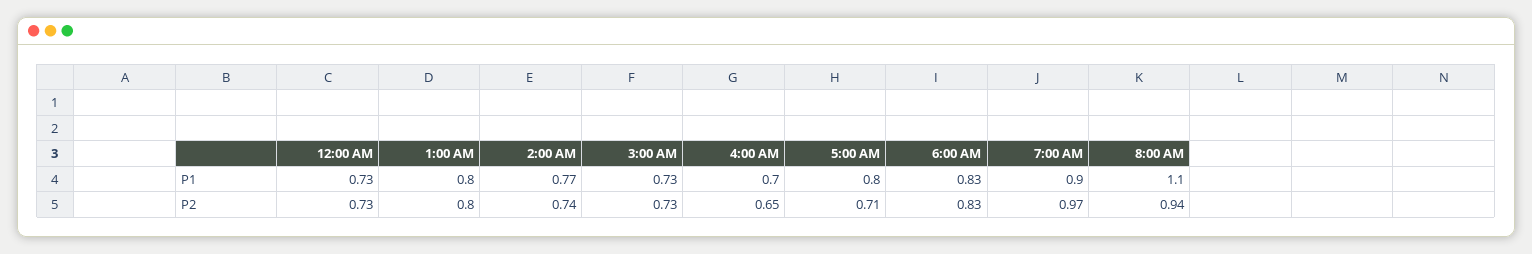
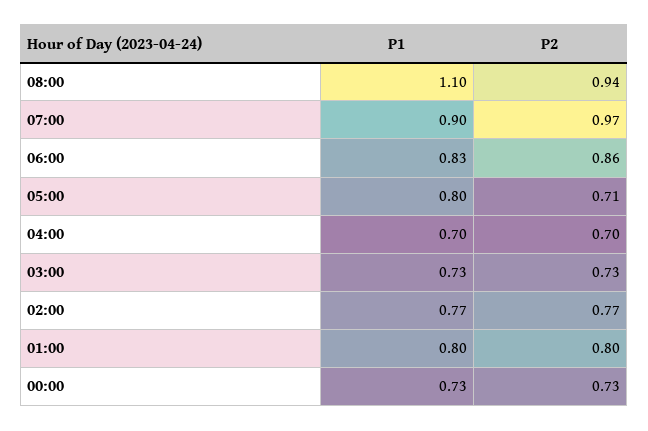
2:00 AM, P2: 0.74 -> 0.77
4:00 AM, P2: 0.65 -> 0.7
6:00 AM, P2: 0.83 -> 0.86

